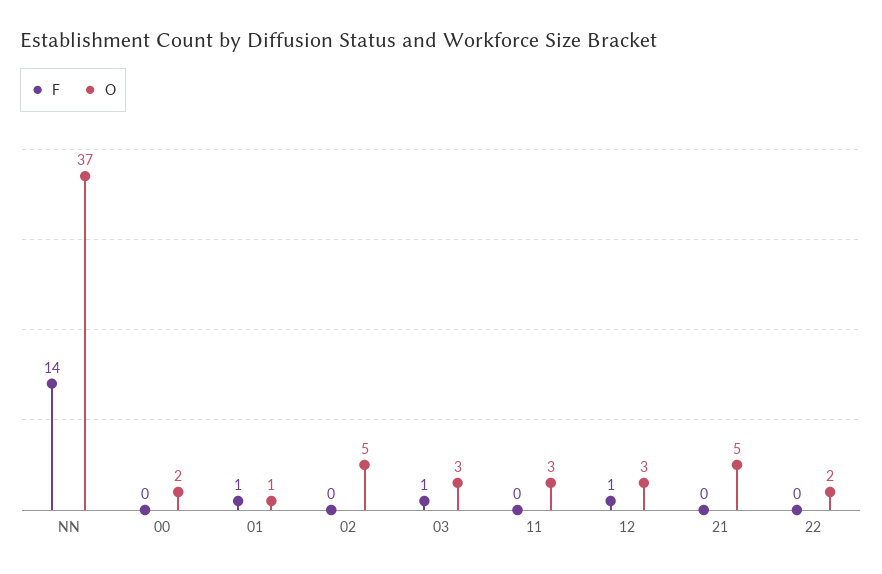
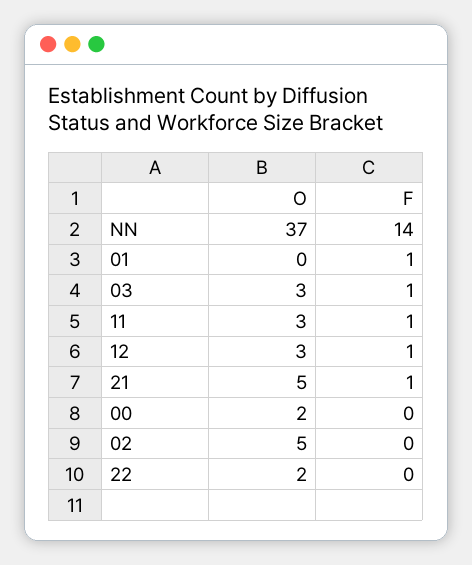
O, 01: 1 -> 0
F, 11: 0 -> 1
F, 21: 0 -> 1

